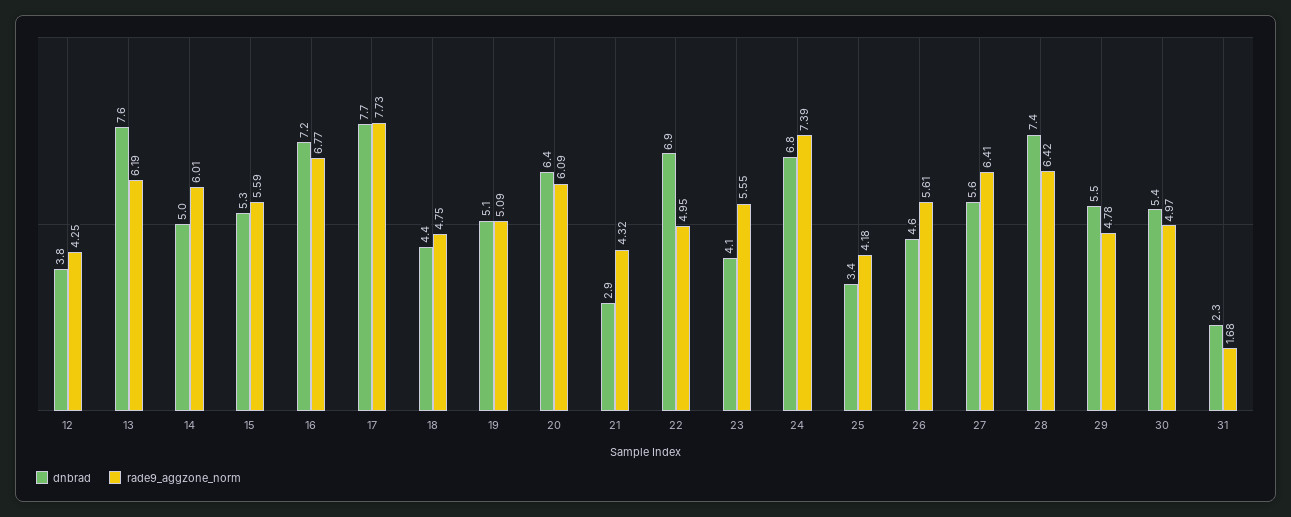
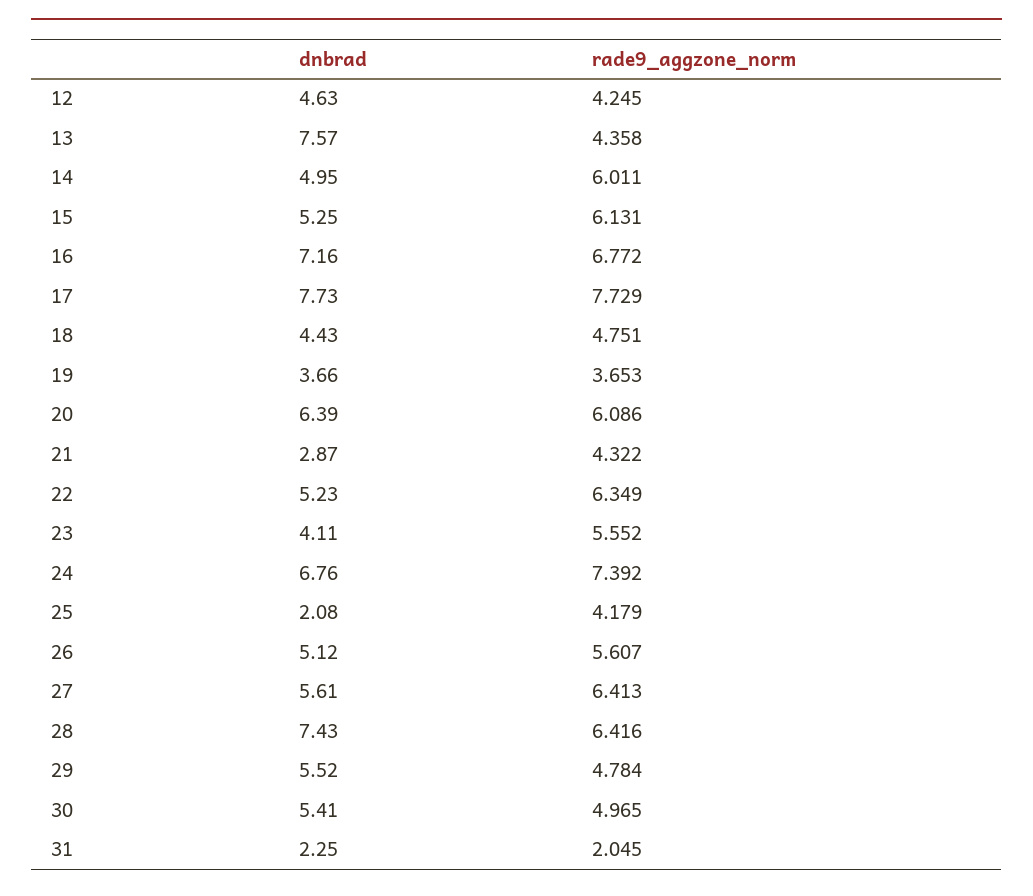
dnbrad, 12: 3.8 -> 4.63
rade9_aggzone_norm, 13: 6.19 -> 4.358
rade9_aggzone_norm, 15: 5.59 -> 6.131
dnbrad, 19: 5.1 -> 3.66
rade9_aggzone_norm, 19: 5.09 -> 3.653
dnbrad, 22: 6.9 -> 5.23
rade9_aggzone_norm, 22: 4.95 -> 6.349
dnbrad, 25: 3.4 -> 2.08
dnbrad, 26: 4.6 -> 5.12
rade9_aggzone_norm, 31: 1.68 -> 2.045

